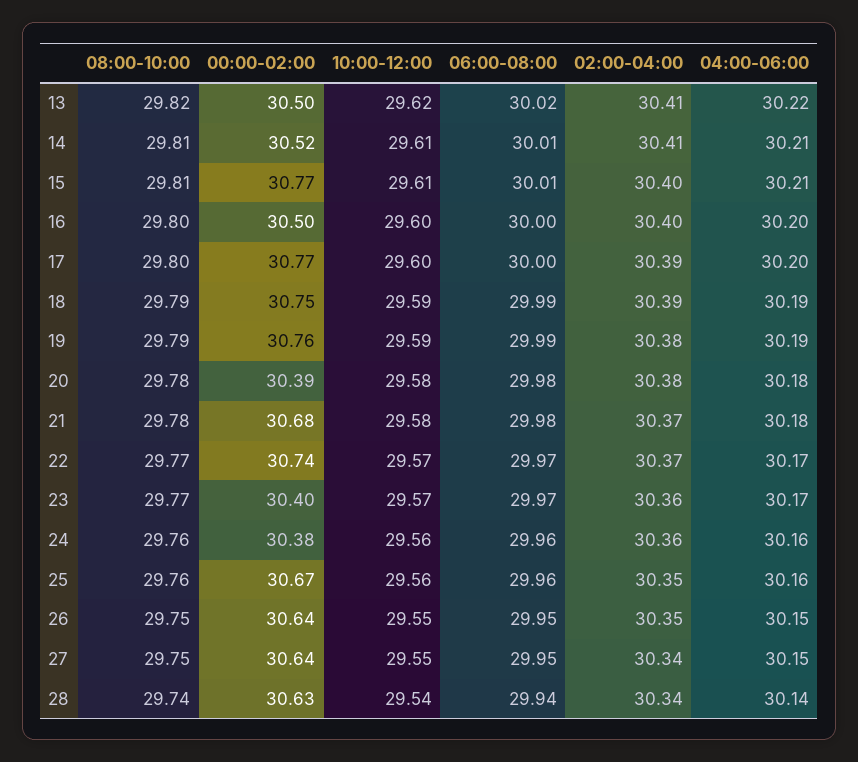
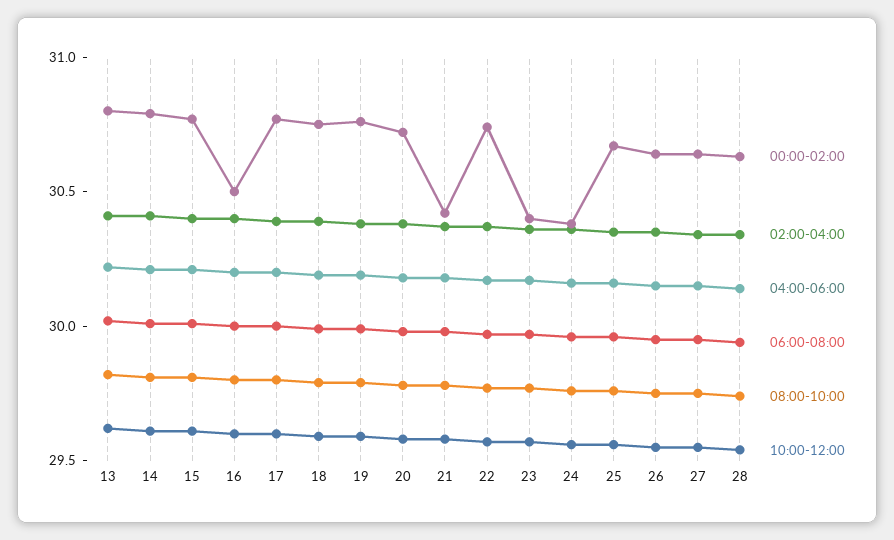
00:00-02:00, 13: 30.5 -> 30.8
00:00-02:00, 14: 30.52 -> 30.8
00:00-02:00, 20: 30.39 -> 30.7
00:00-02:00, 21: 30.68 -> 30.4

